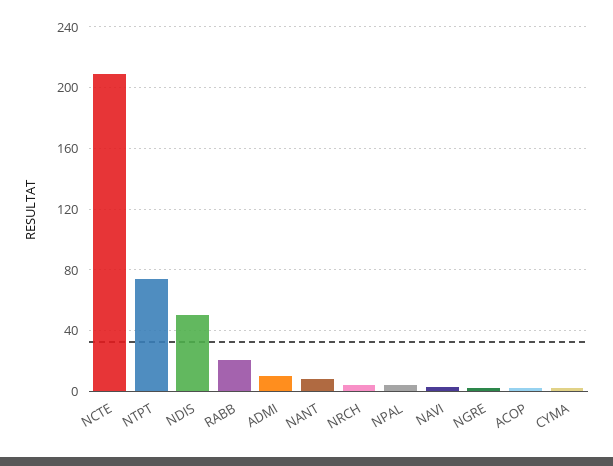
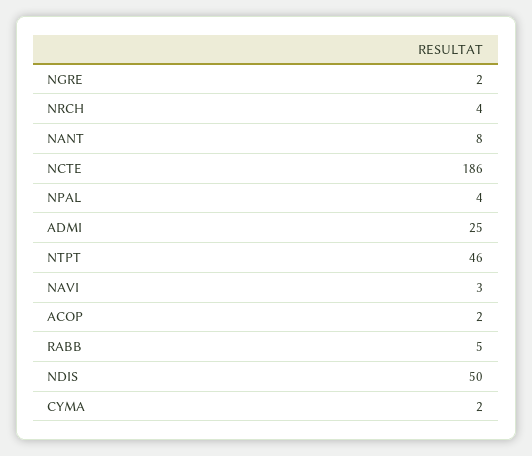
NCTE: 210 -> 186
NTPT: 75 -> 46
RABB: 20 -> 5
ADMI: 10 -> 25

